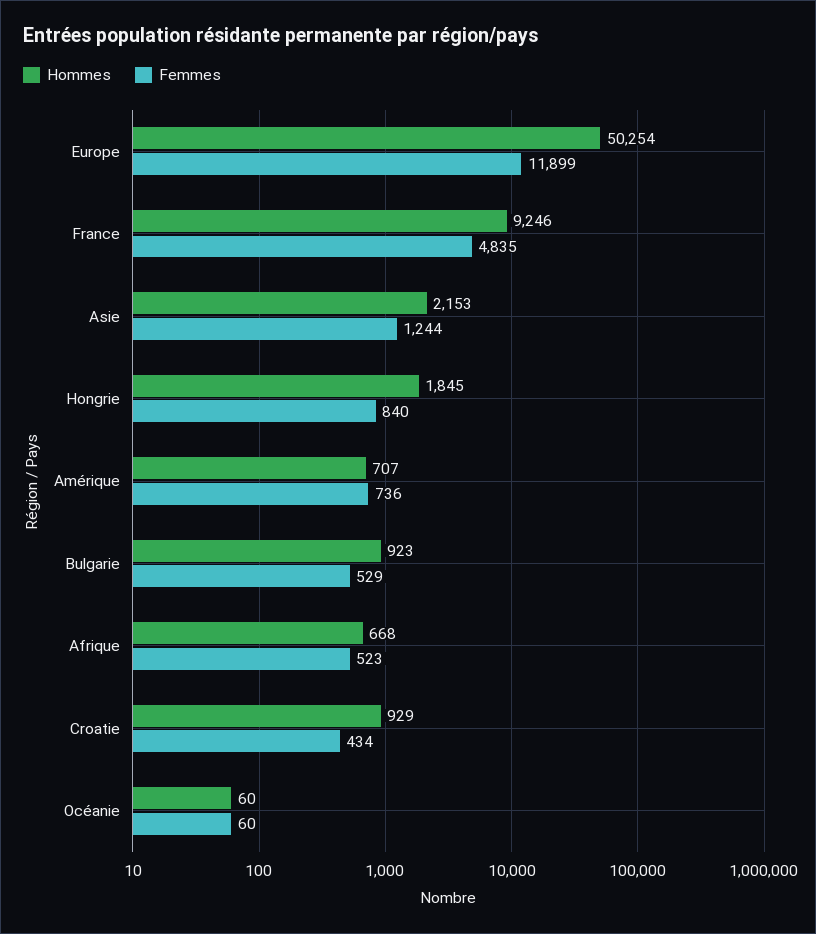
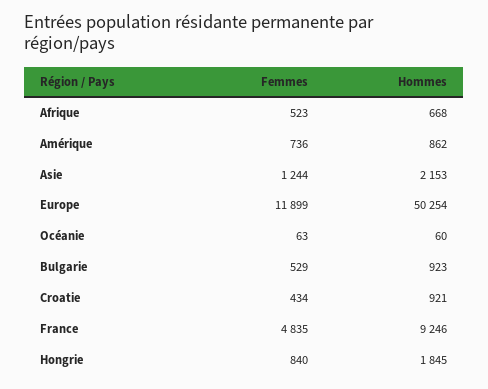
Hommes, Amérique: 707 -> 862
Hommes, Croatie: 929 -> 921
Femmes, Océanie: 60 -> 63

